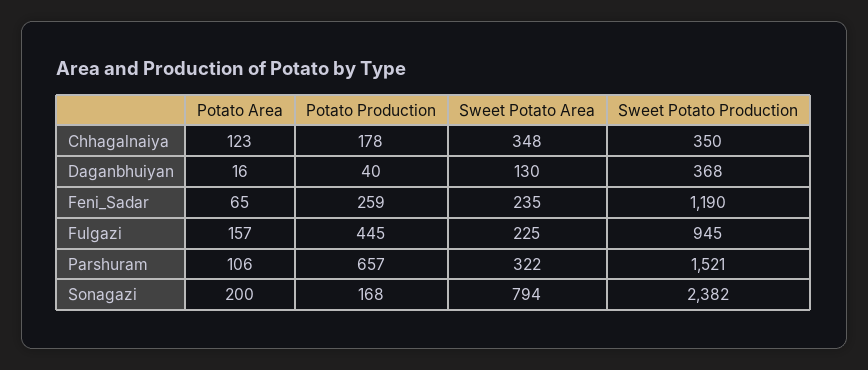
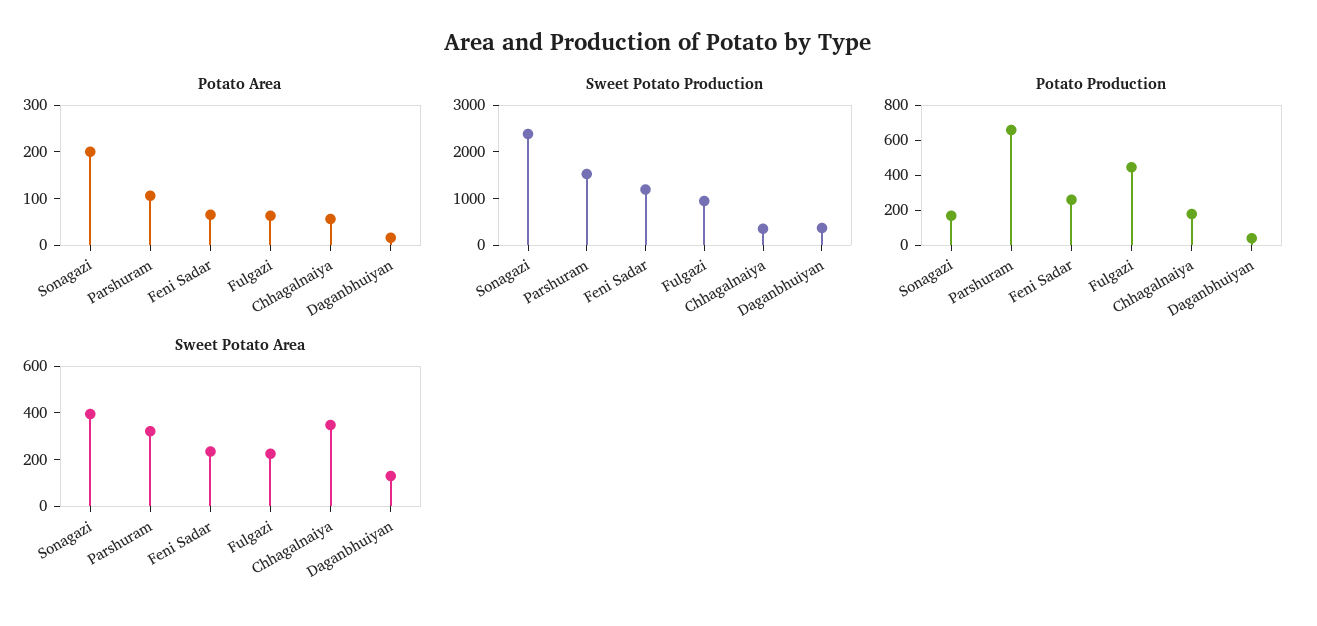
Potato Area, Chhagalnaiya: 123 -> 60
Potato Area, Fulgazi: 157 -> 60
Sweet Potato Area, Sonagazi: 794 -> 400

